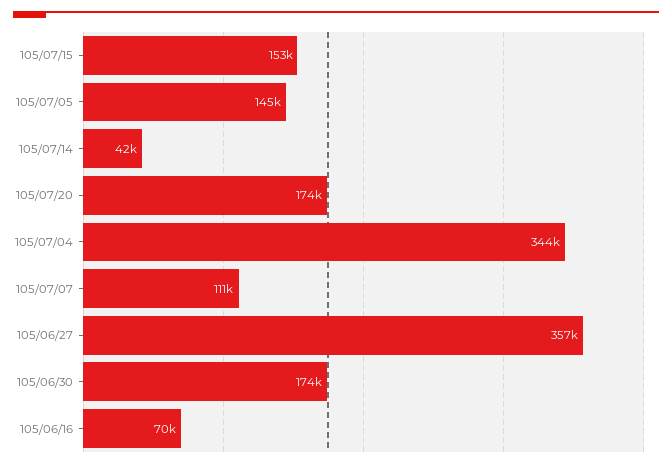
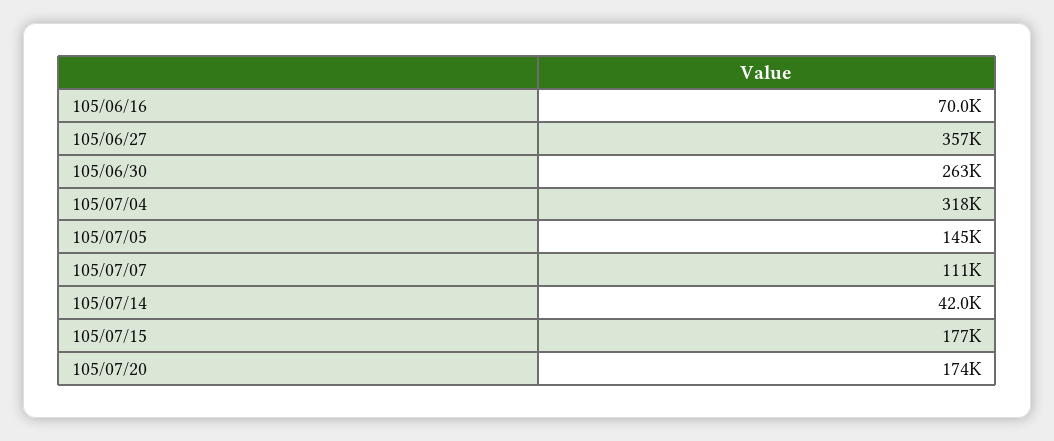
105/07/15: 153000 -> 177000
105/07/04: 344000 -> 318000
105/06/30: 174000 -> 263000

